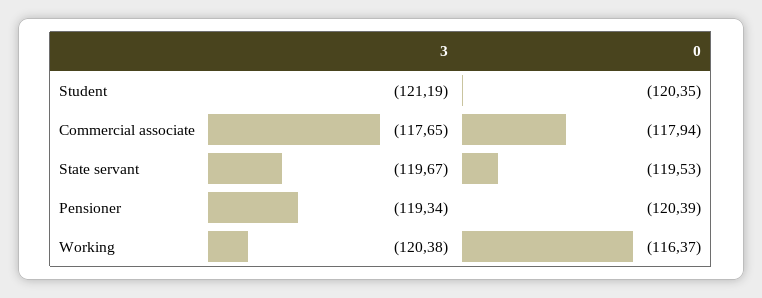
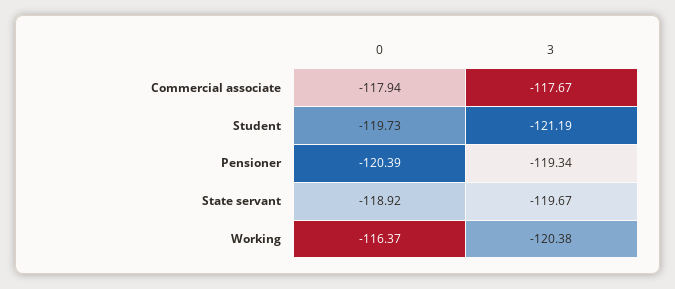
0, Student: -120.35 -> -119.73
3, Commercial associate: -117.65 -> -117.67
0, State servant: -119.53 -> -118.92

